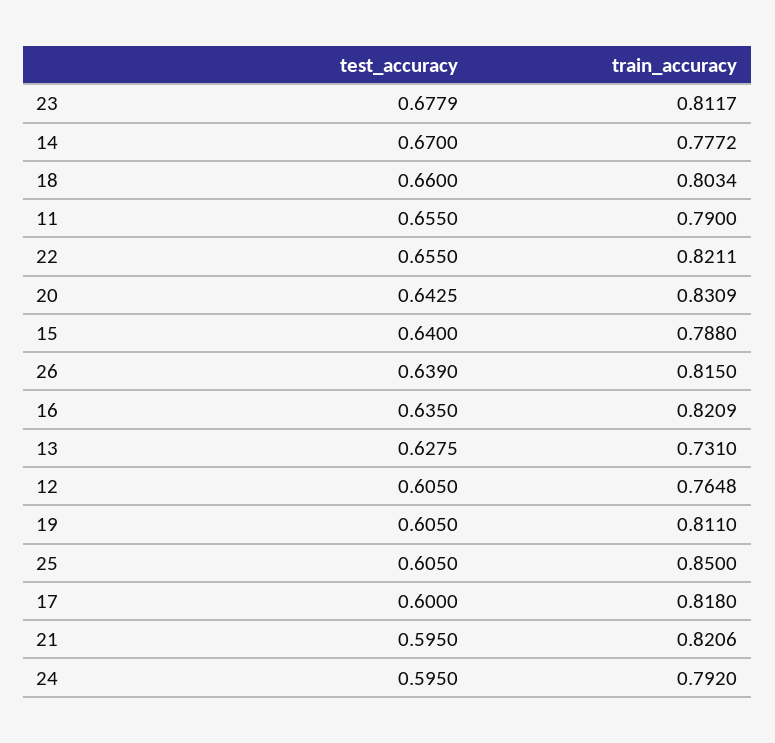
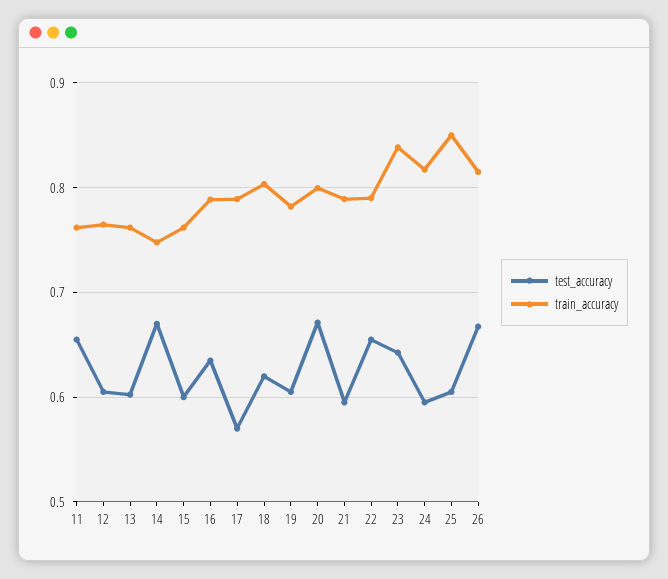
test_accuracy, 23: 0.6779 -> 0.64
train_accuracy, 23: 0.8117 -> 0.84
train_accuracy, 14: 0.7772 -> 0.75
test_accuracy, 18: 0.66 -> 0.62
train_accuracy, 11: 0.79 -> 0.76
train_accuracy, 22: 0.8211 -> 0.79
test_accuracy, 20: 0.6425 -> 0.67
train_accuracy, 20: 0.8309 -> 0.8
test_accuracy, 15: 0.64 -> 0.6
train_accuracy, 15: 0.788 -> 0.76
test_accuracy, 26: 0.639 -> 0.67
train_accuracy, 16: 0.8209 -> 0.79
test_accuracy, 13: 0.6275 -> 0.6
train_accuracy, 13: 0.731 -> 0.76
train_accuracy, 19: 0.811 -> 0.78
test_accuracy, 17: 0.6 -> 0.57
train_accuracy, 17: 0.818 -> 0.79
train_accuracy, 21: 0.8206 -> 0.79
train_accuracy, 24: 0.792 -> 0.82

